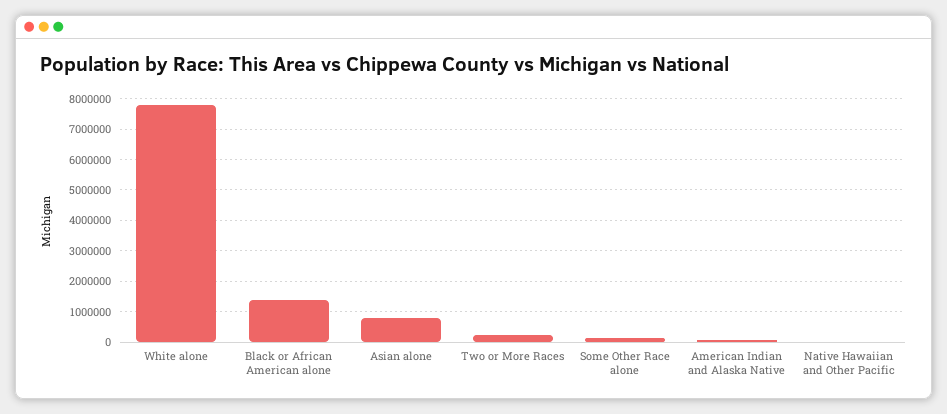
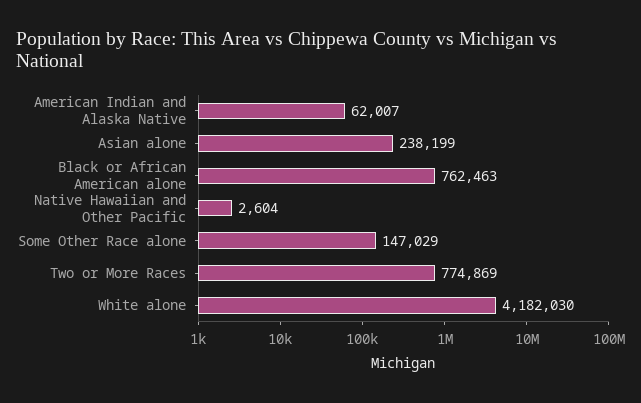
White alone: 7800000 -> 4182030
Black or African American alone: 1400000 -> 762463
Asian alone: 800000 -> 238199
Two or More Races: 200000 -> 774869

